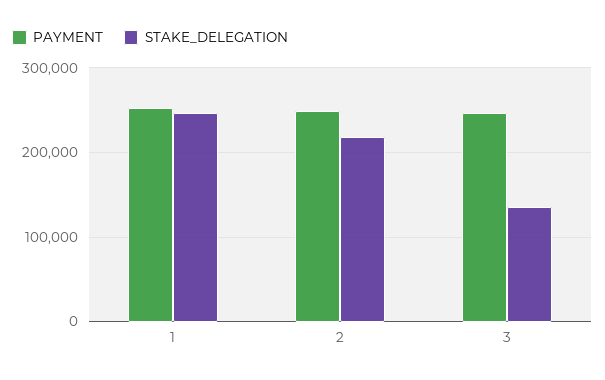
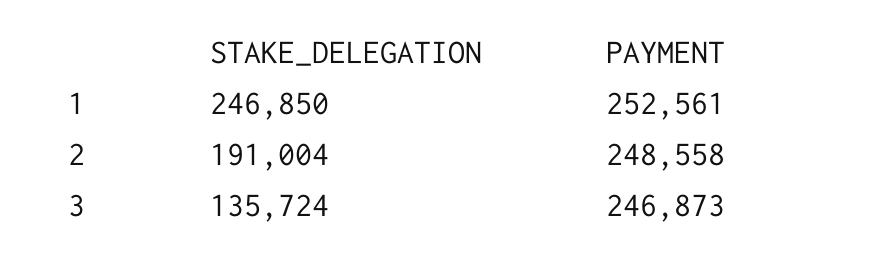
STAKE_DELEGATION, 2: 220000 -> 191004

